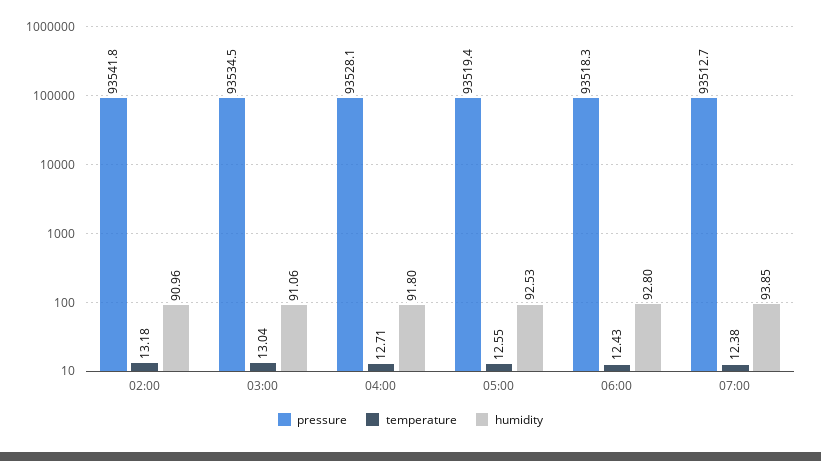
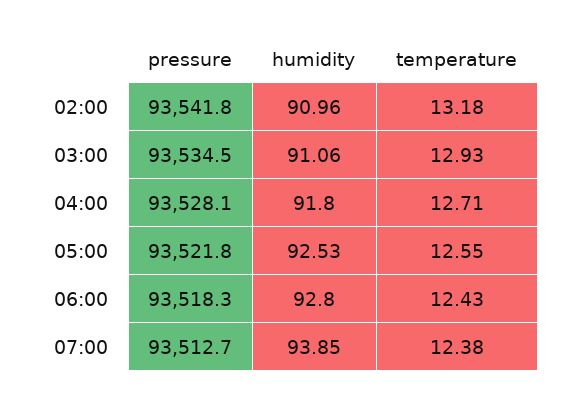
temperature, 03:00: 13.04 -> 12.93
pressure, 05:00: 93519.4 -> 93521.8

